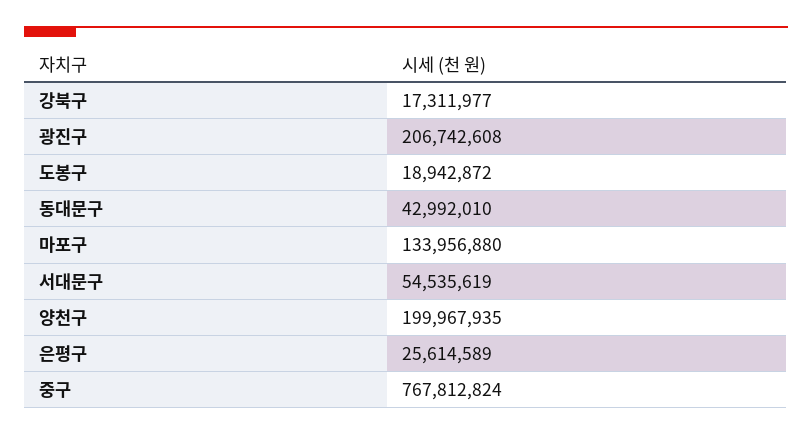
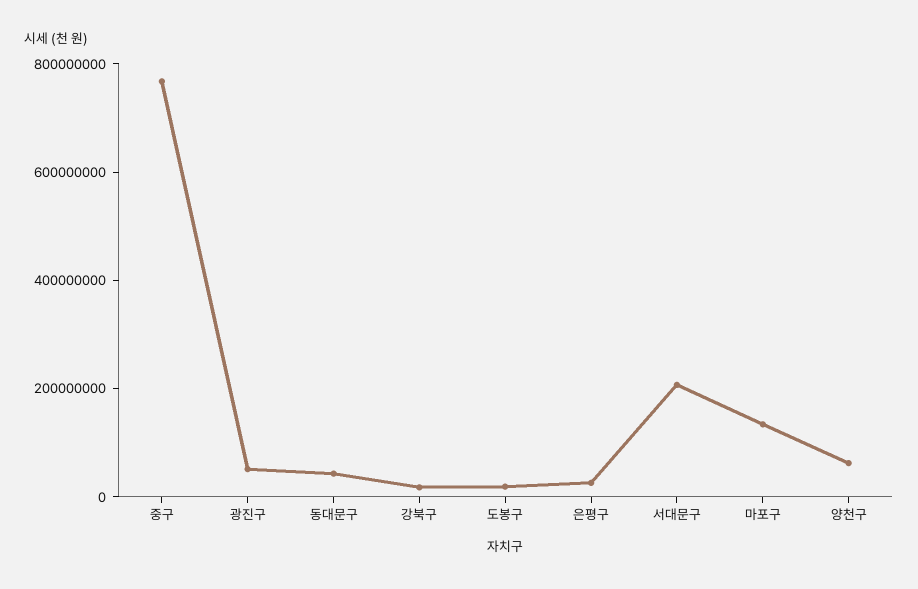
광진구: 206742608 -> 50000000
서대문구: 54535619 -> 200000000
양천구: 199967935 -> 50000000

